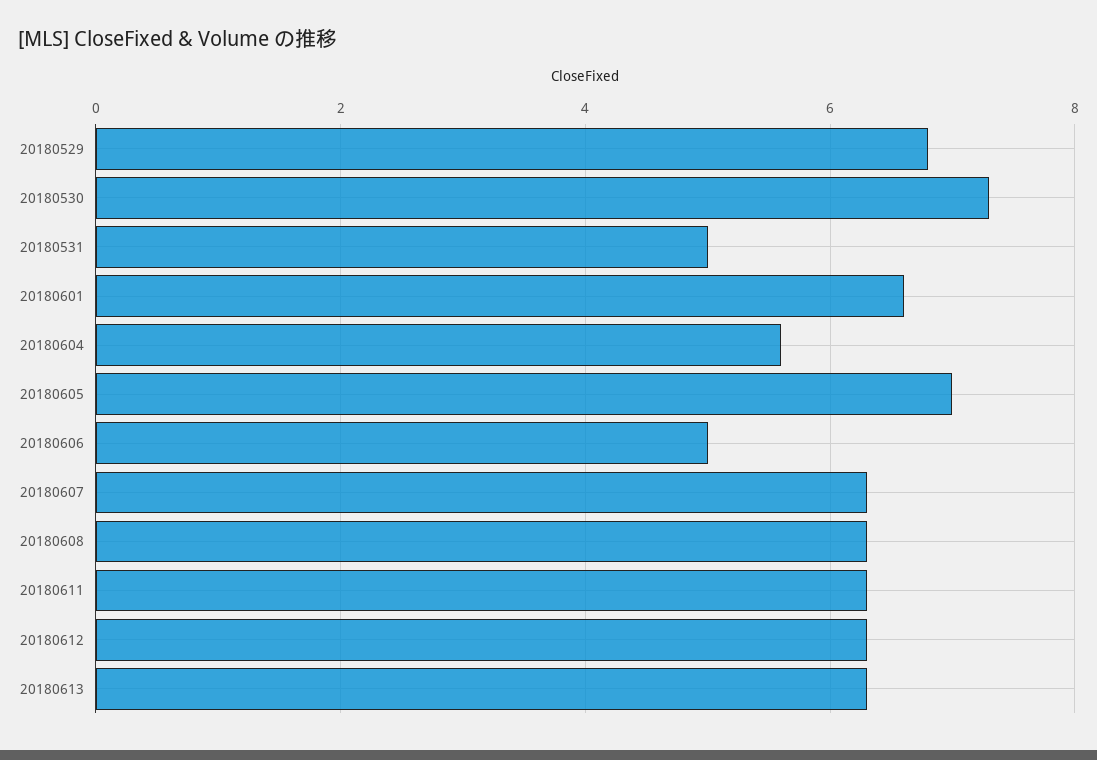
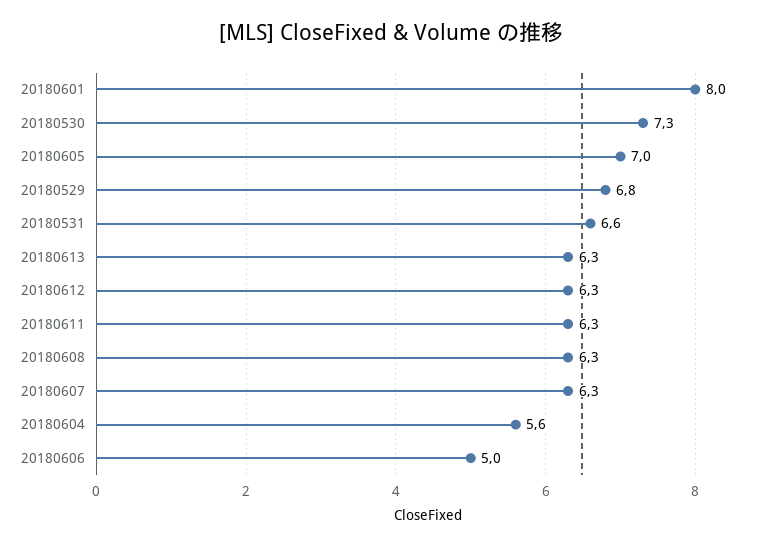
20180531: 5 -> 6.6
20180601: 6.5 -> 8

